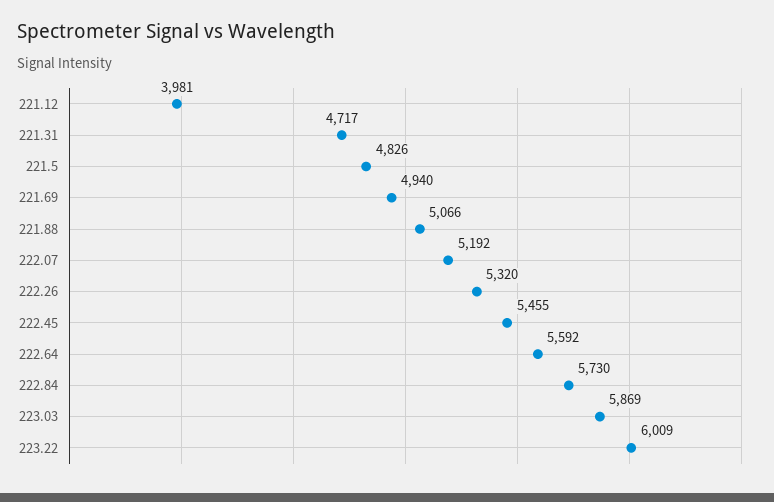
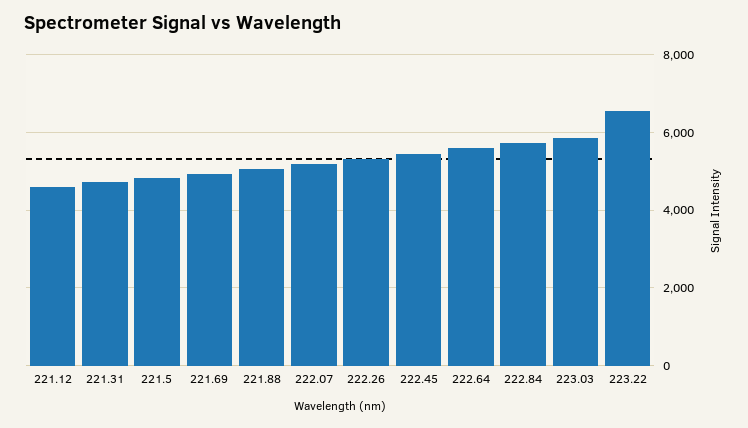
221.12: 3981 -> 4600
223.22: 6009 -> 6600

